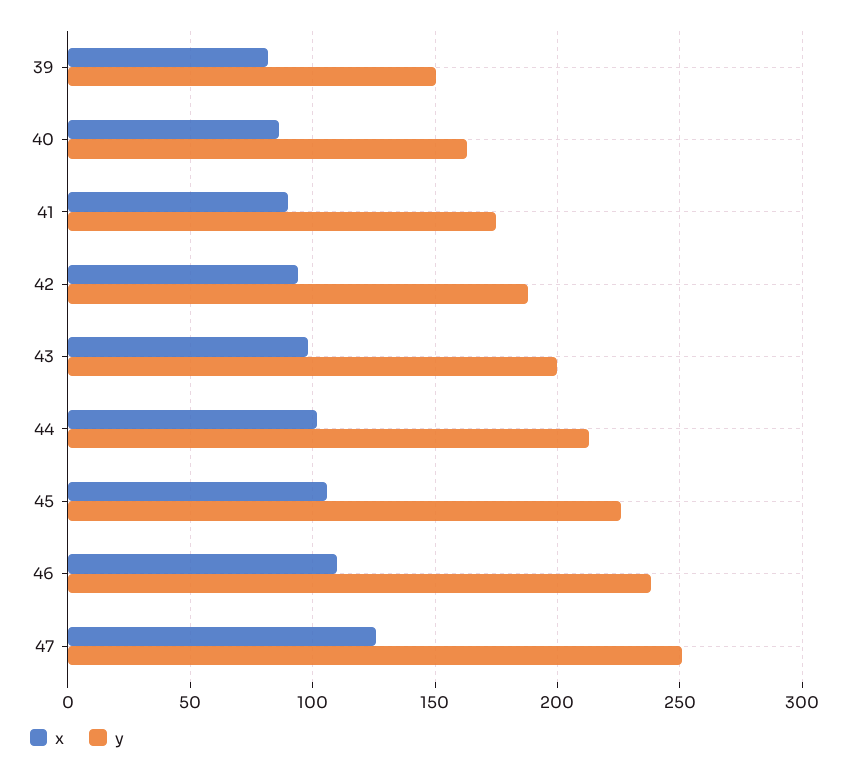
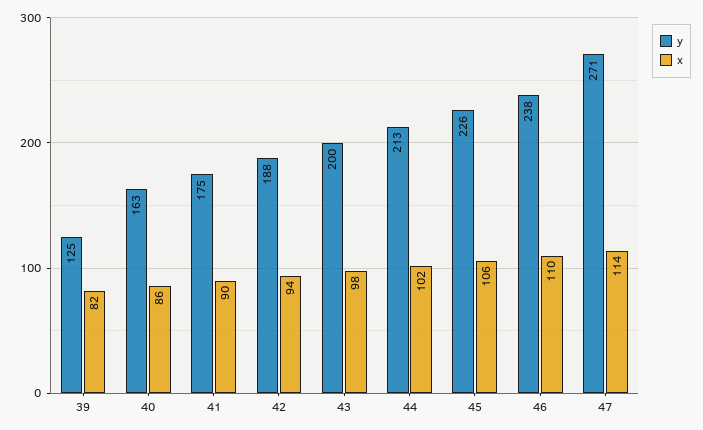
y, 39: 150 -> 125
x, 47: 125 -> 114
y, 47: 250 -> 271

